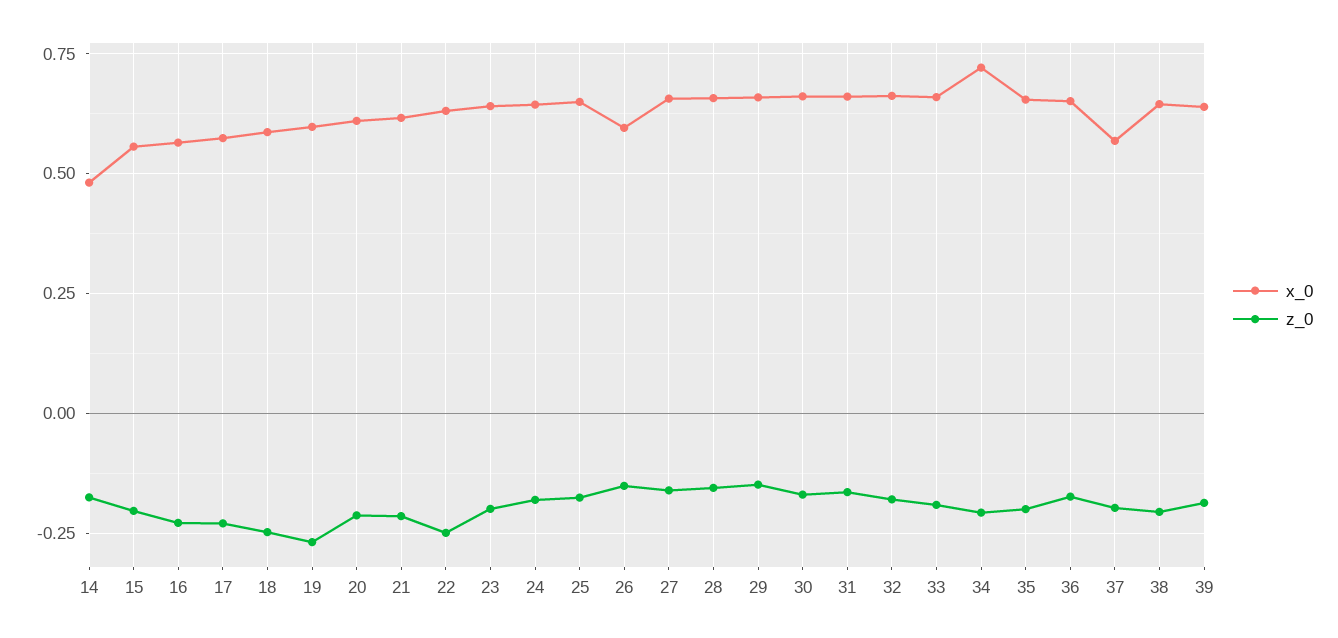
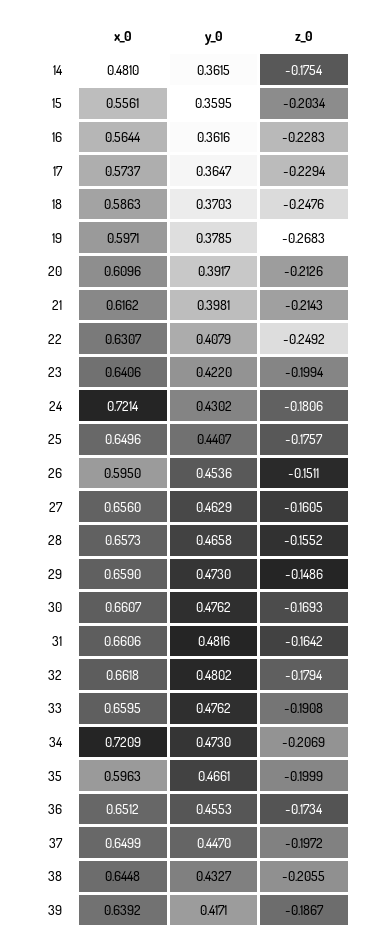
x_0, 24: 0.65 -> 0.7214
x_0, 35: 0.65 -> 0.5963
x_0, 37: 0.575 -> 0.6499
y_0, 14: none -> 0.3615
y_0, 15: none -> 0.3595
y_0, 16: none -> 0.3616
y_0, 17: none -> 0.3647
y_0, 18: none -> 0.3703
y_0, 19: none -> 0.3785
y_0, 20: none -> 0.3917
y_0, 21: none -> 0.3981
y_0, 22: none -> 0.4079
y_0, 23: none -> 0.422
y_0, 24: none -> 0.4302
y_0, 25: none -> 0.4407
y_0, 26: none -> 0.4536
y_0, 27: none -> 0.4629
y_0, 28: none -> 0.4658
y_0, 29: none -> 0.473
y_0, 30: none -> 0.4762
y_0, 31: none -> 0.4816
y_0, 32: none -> 0.4802
y_0, 33: none -> 0.4762
y_0, 34: none -> 0.473
y_0, 35: none -> 0.4661
y_0, 36: none -> 0.4553
y_0, 37: none -> 0.447
y_0, 38: none -> 0.4327
y_0, 39: none -> 0.4171

